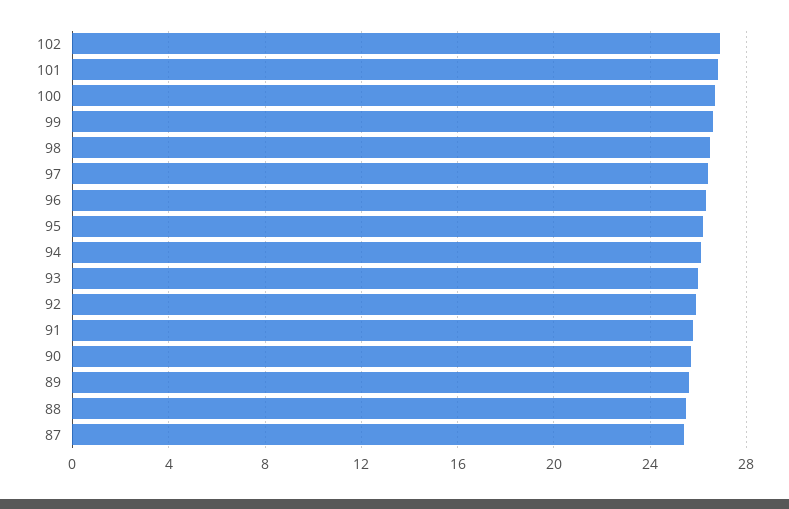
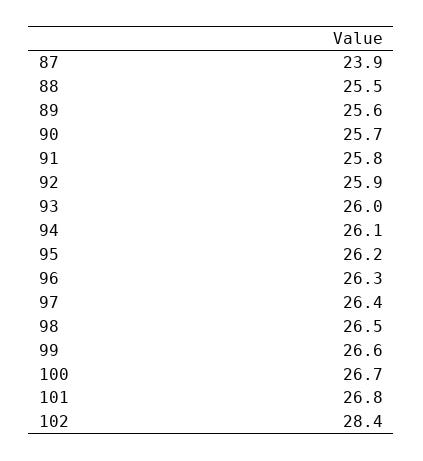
102: 27 -> 28.4
87: 25.5 -> 23.9

